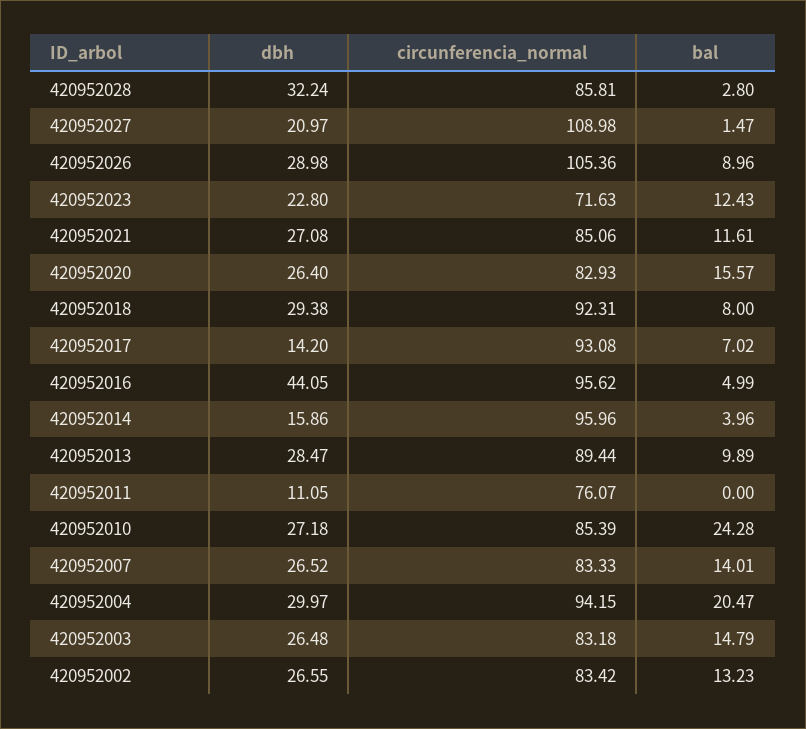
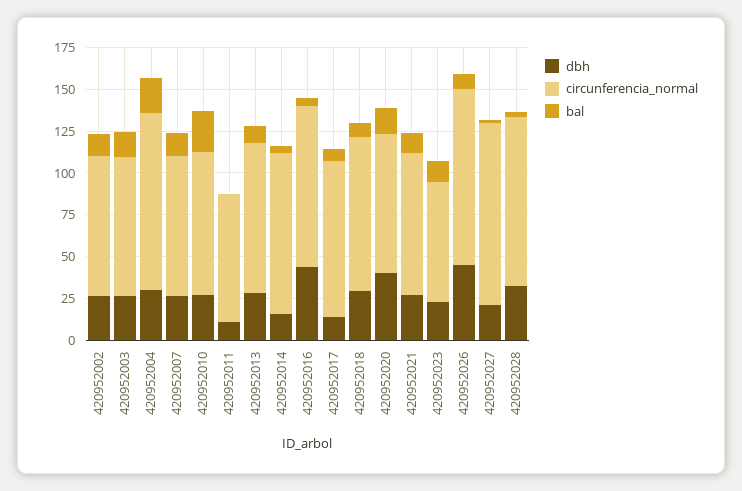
circunferencia_normal, 420952028: 85.81 -> 100
dbh, 420952026: 28.98 -> 45
dbh, 420952020: 26.4 -> 40
circunferencia_normal, 420952004: 94.15 -> 105

